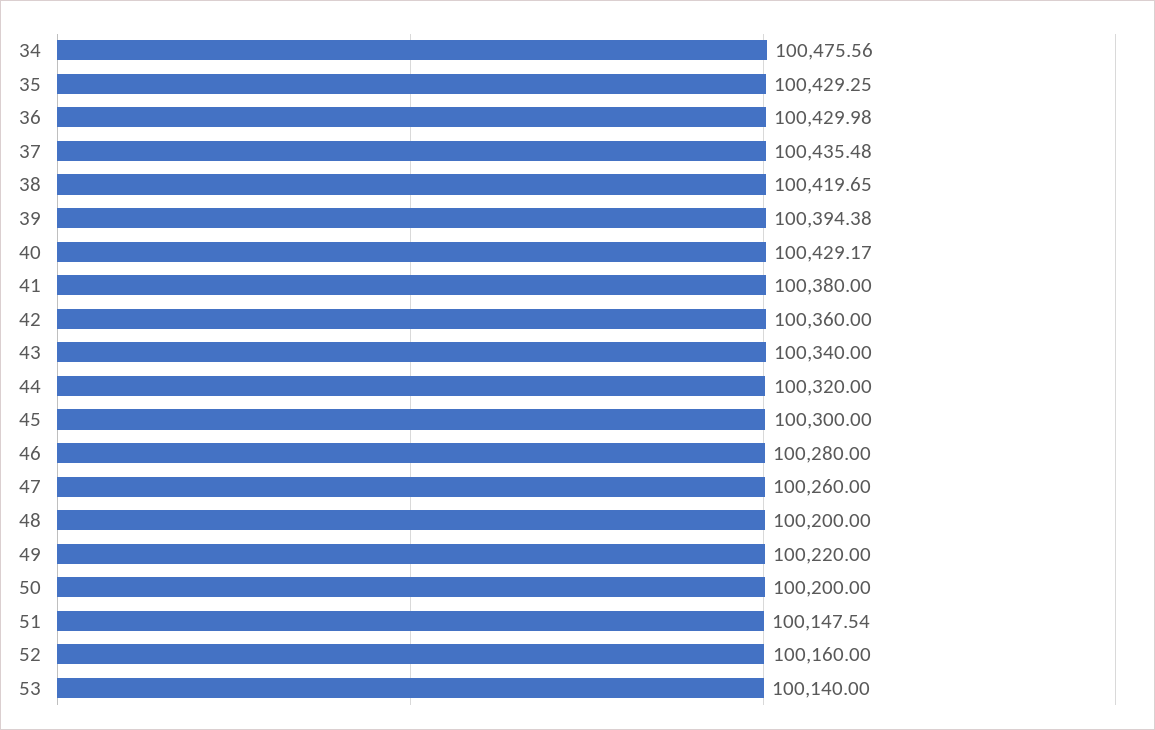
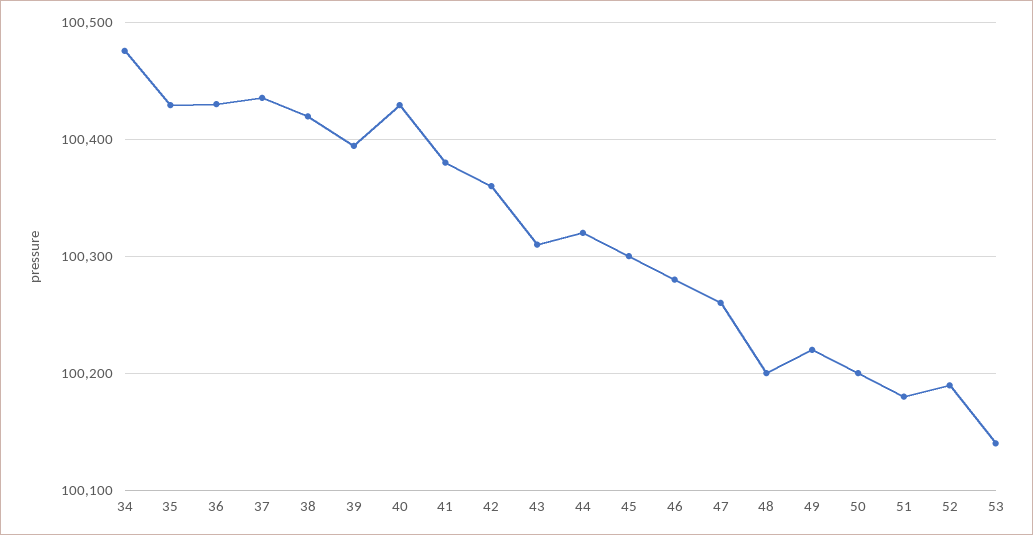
43: 100340 -> 100310
51: 100147.54 -> 100180
52: 100160 -> 100190

